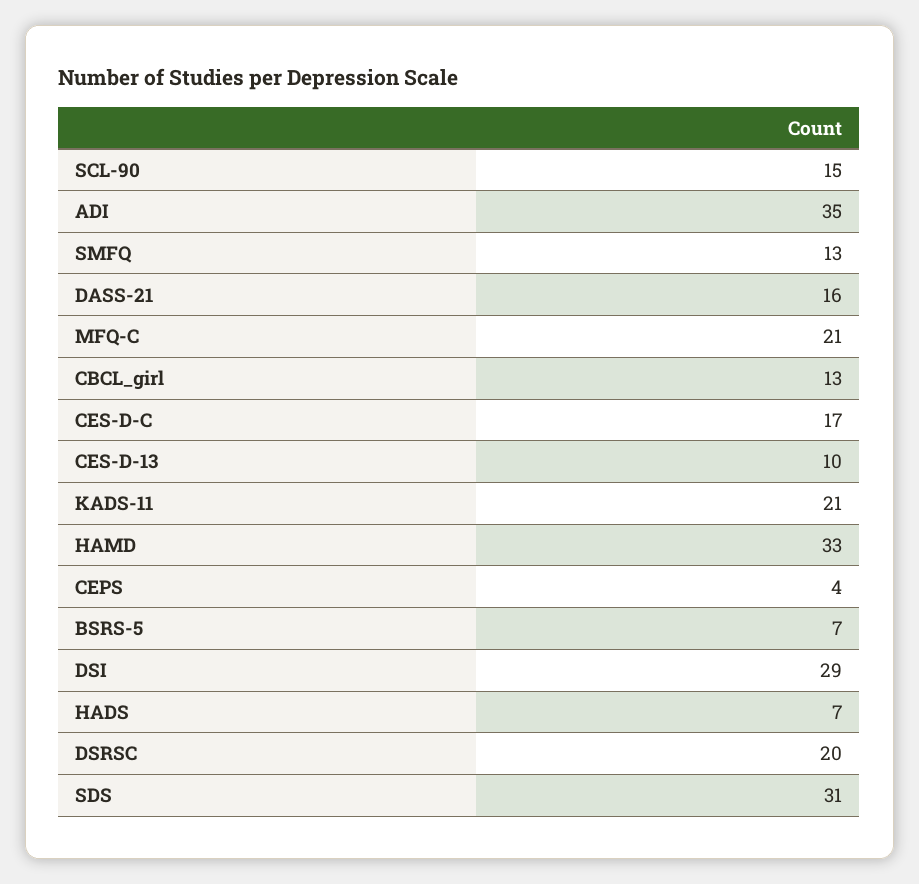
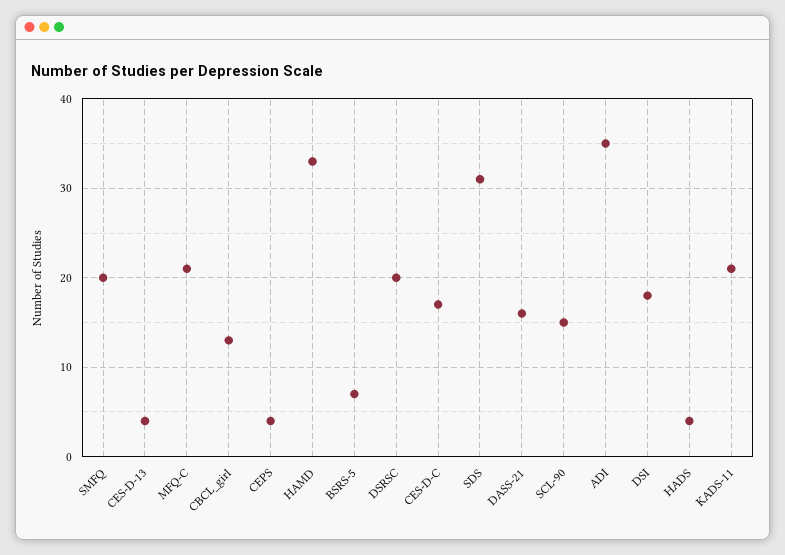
SMFQ: 13 -> 20
CES-D-13: 10 -> 4
DSI: 29 -> 18
HADS: 7 -> 4

